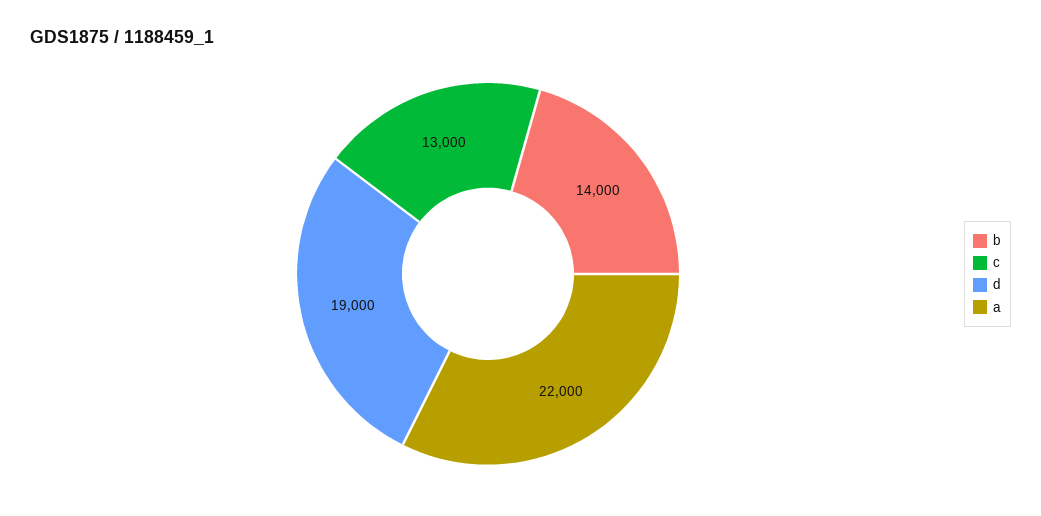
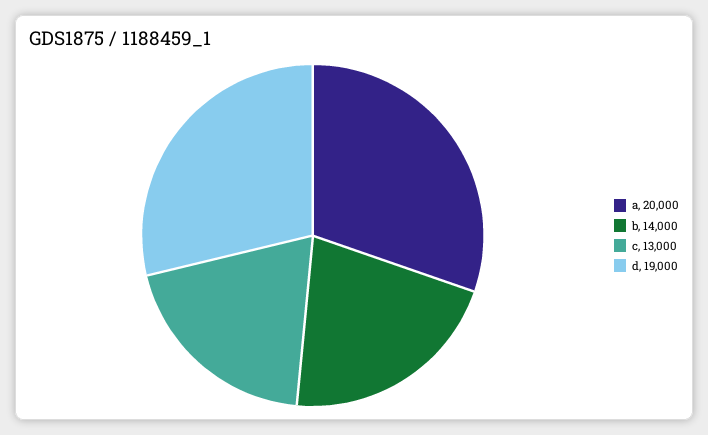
a: 22000 -> 20000

